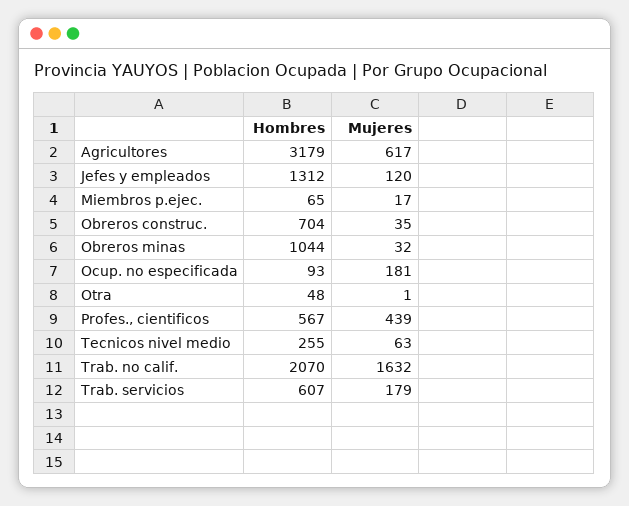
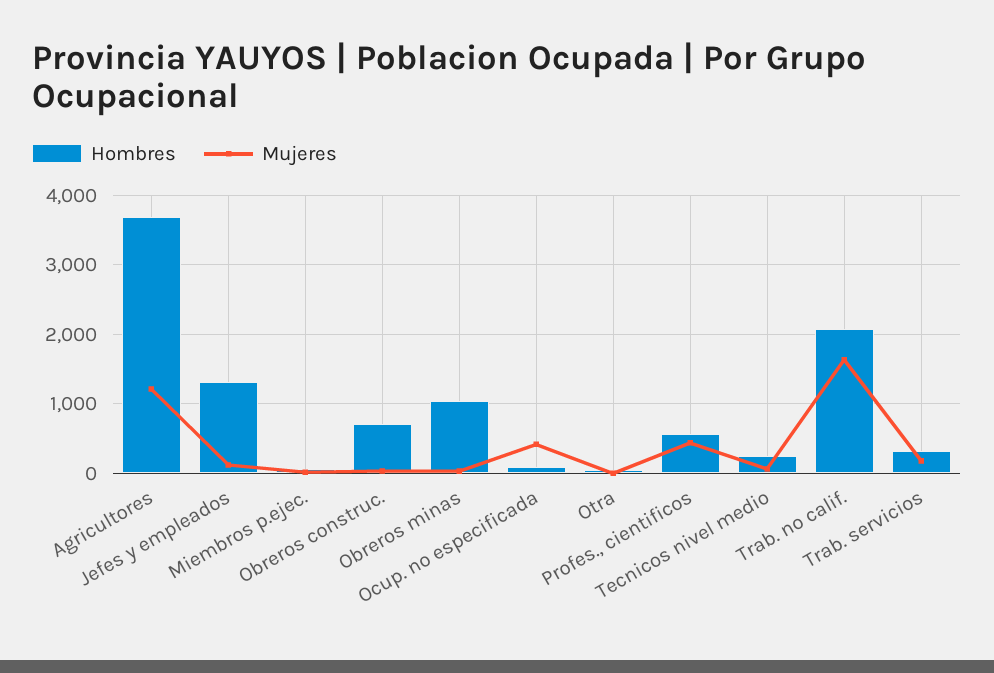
Hombres, Agricultores: 3179 -> 3700
Mujeres, Agricultores: 617 -> 1200
Mujeres, Ocup. no especificada: 181 -> 400
Hombres, Trab. servicios: 607 -> 300

